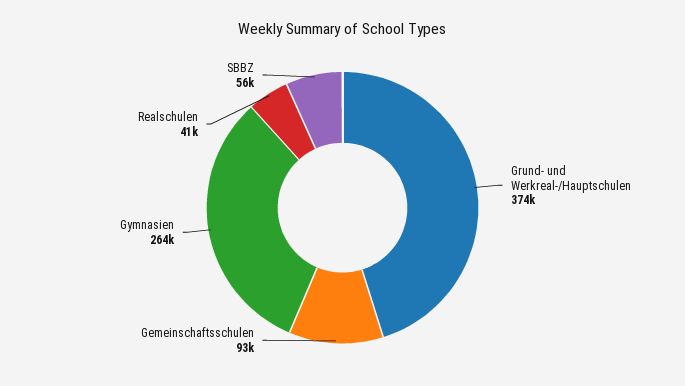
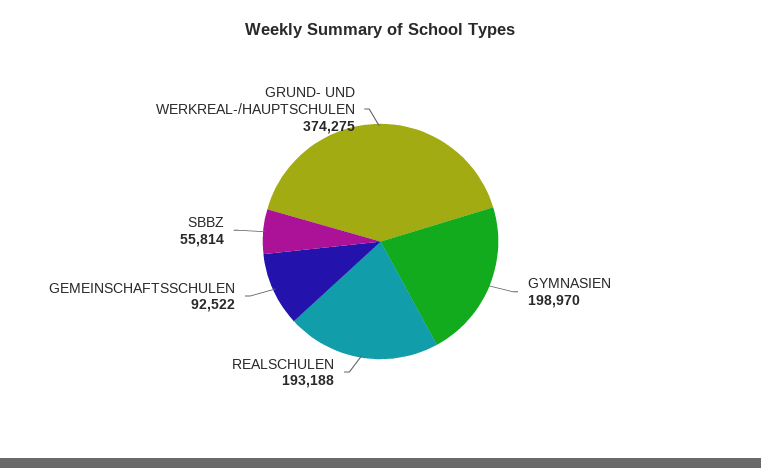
Gymnasien: 264000 -> 198970
Realschulen: 41000 -> 193188

